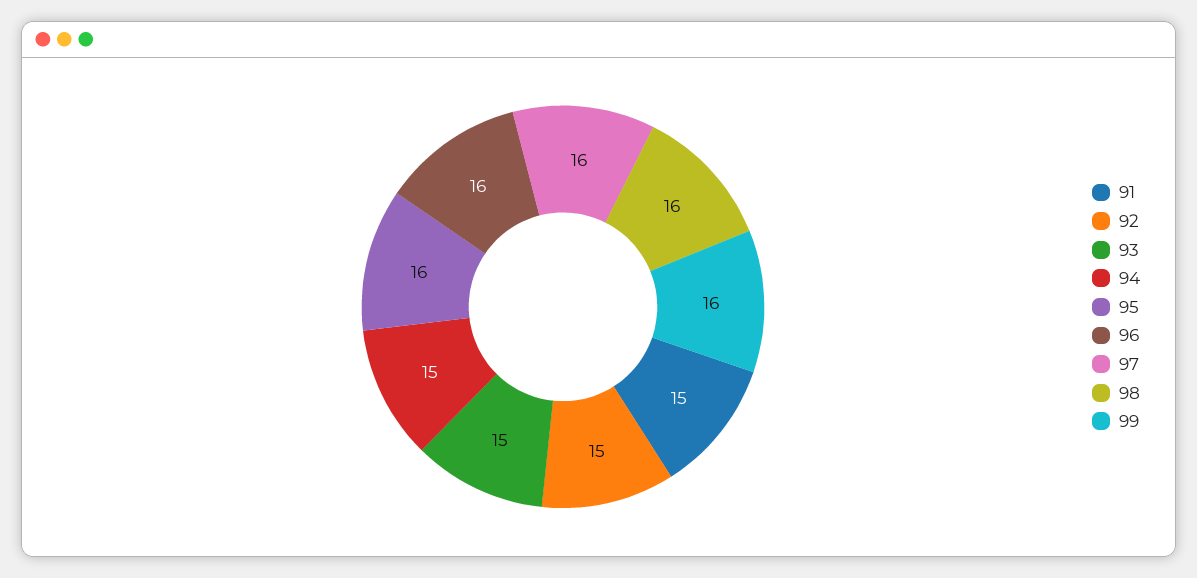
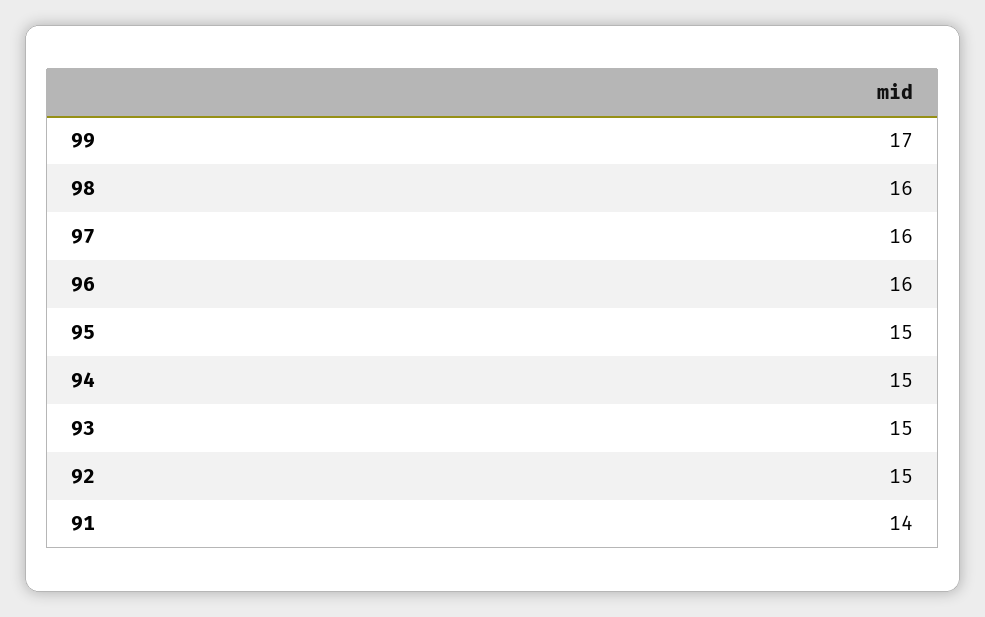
91: 15 -> 14
95: 16 -> 15
99: 16 -> 17

